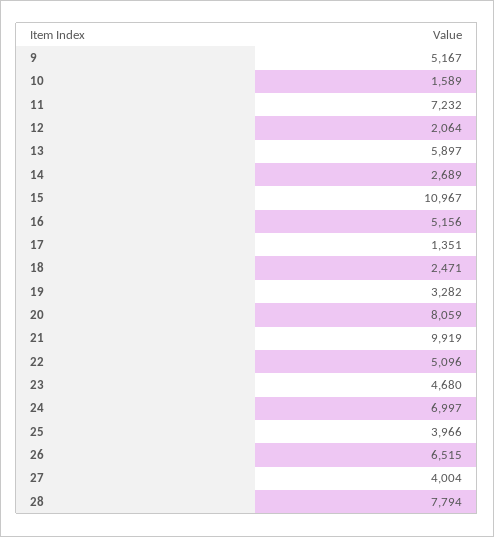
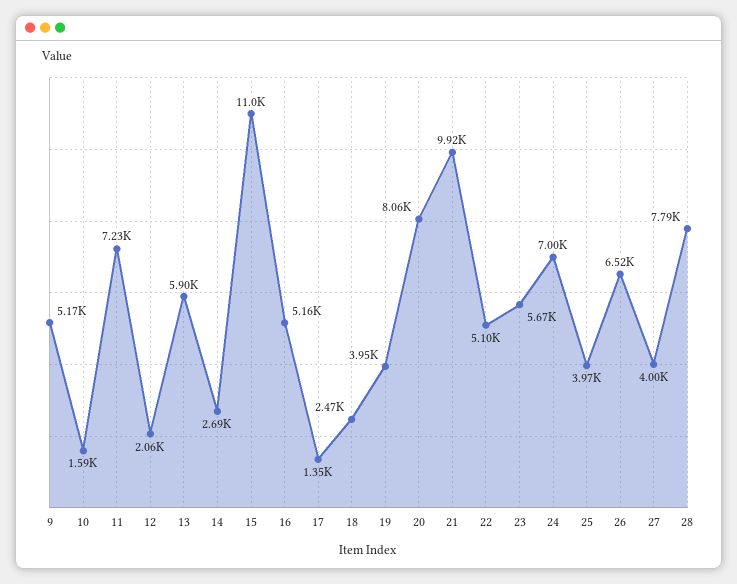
19: 3282 -> 3950
23: 4680 -> 5670

